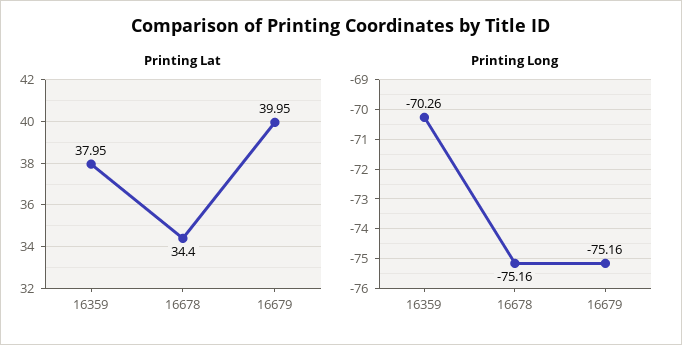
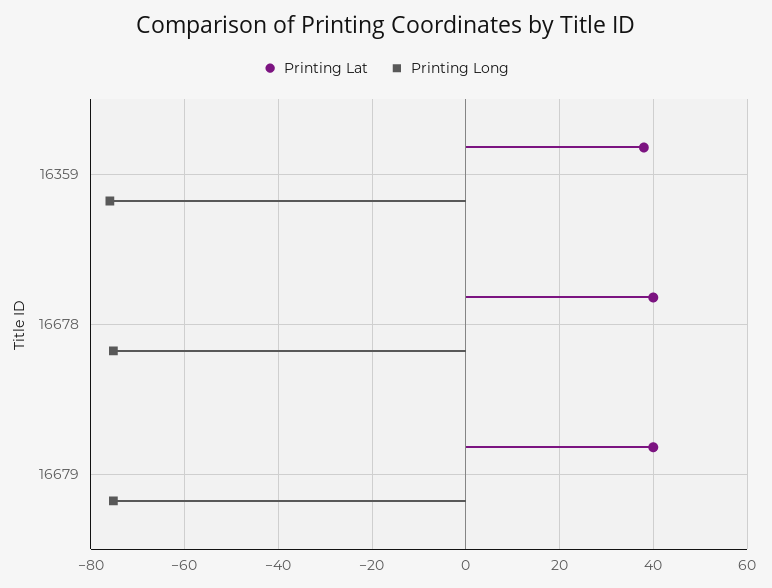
Printing Lat, 16678: 34.4 -> 40
Printing Long, 16359: -70.26 -> -76

